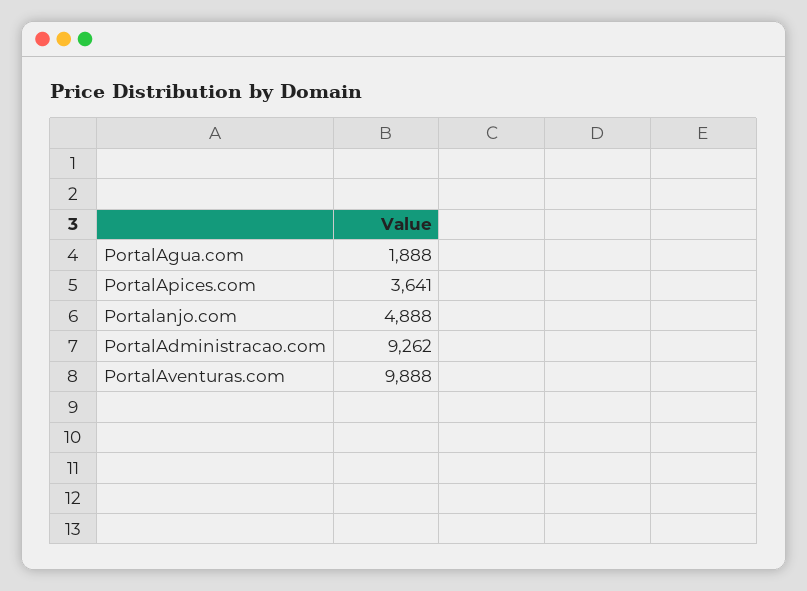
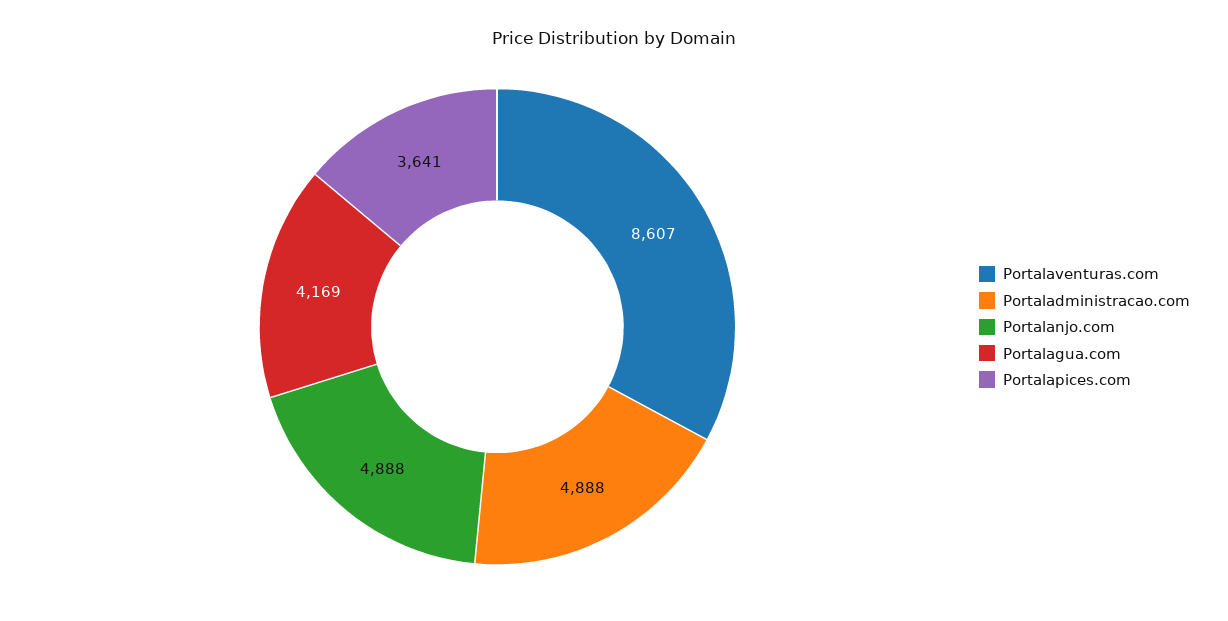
PortalAgua.com: 1888 -> 4169
PortalAdministracao.com: 9262 -> 4888
PortalAventuras.com: 9888 -> 8607

